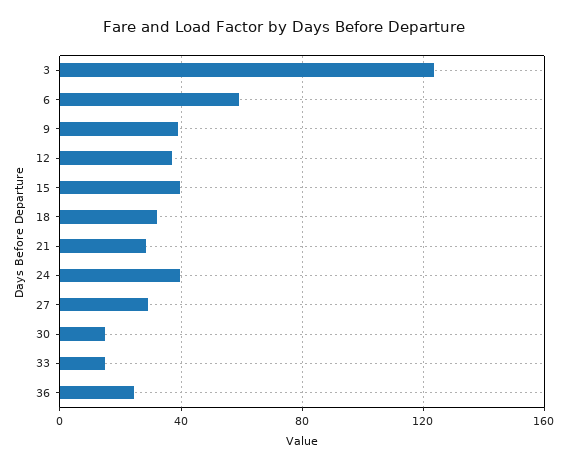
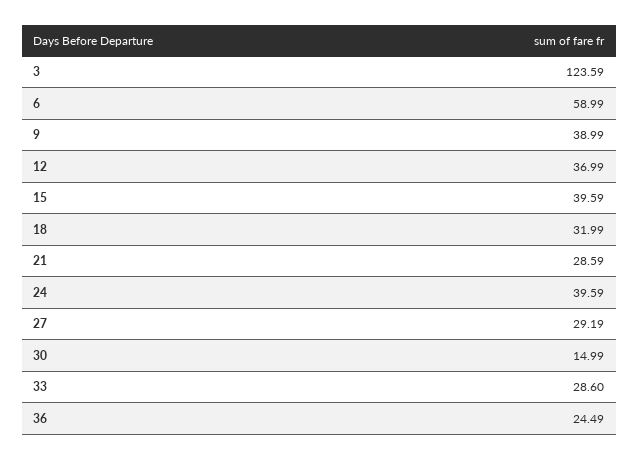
33: 15 -> 28.6

